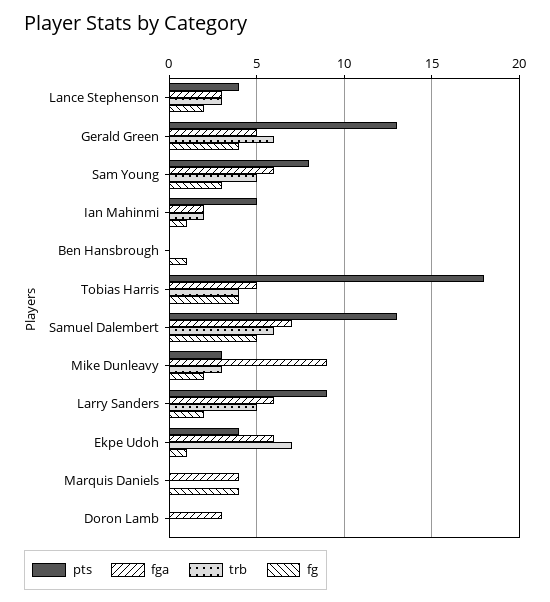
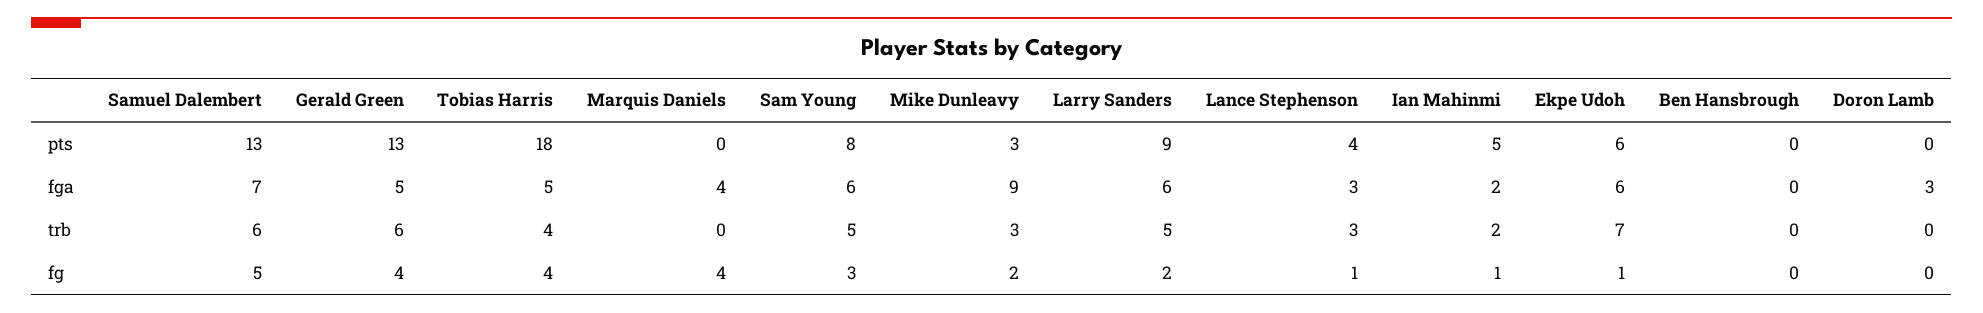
fg, Lance Stephenson: 2 -> 1
fg, Ben Hansbrough: 1 -> 0
pts, Ekpe Udoh: 4 -> 6

